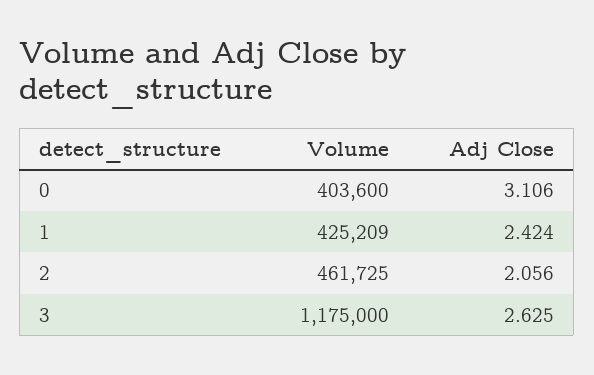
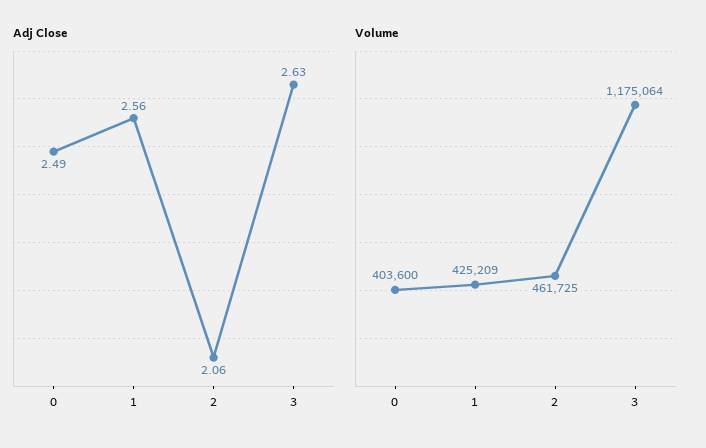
Adj Close, 0: 3.106 -> 2.49
Adj Close, 1: 2.424 -> 2.56
Volume, 3: 1175000 -> 1175064

